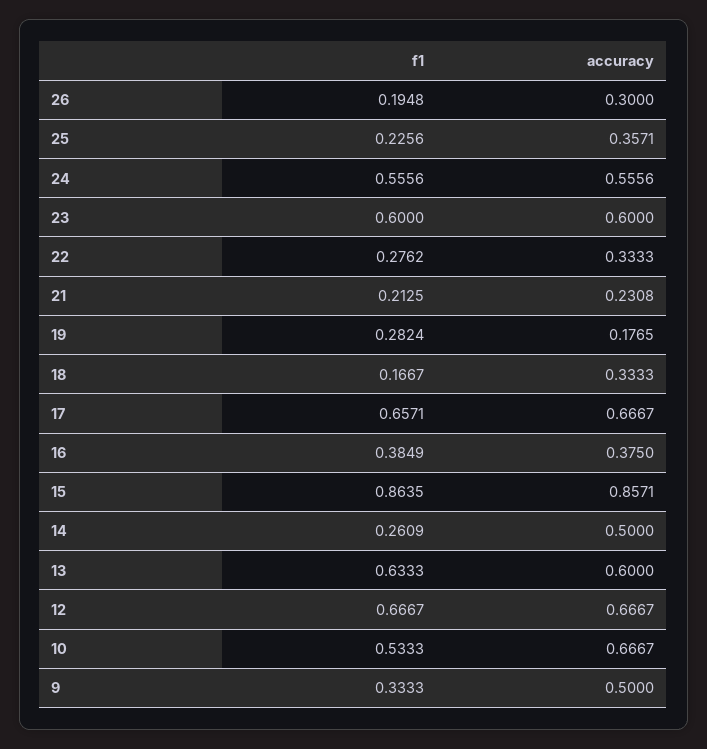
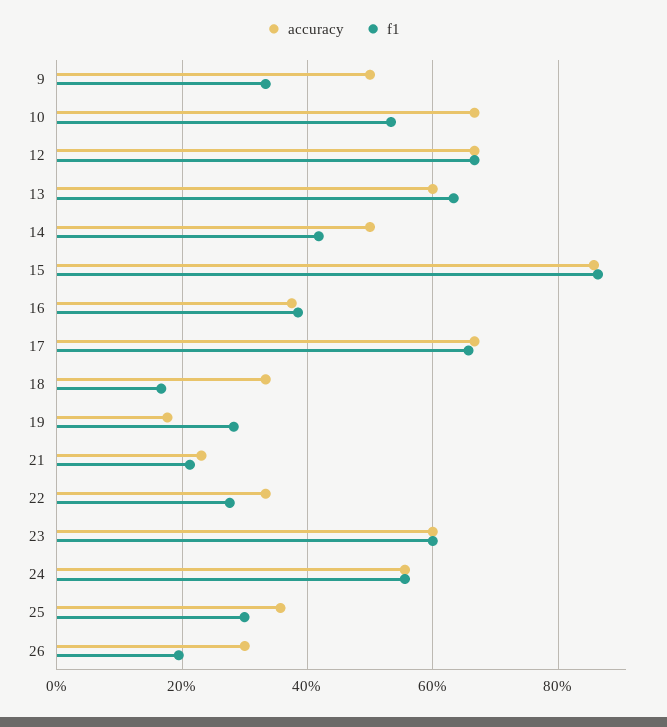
f1, 25: 0.2256 -> 0.3
f1, 14: 0.2609 -> 0.42

